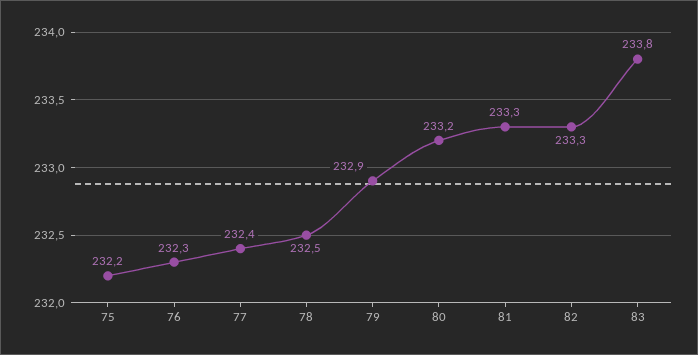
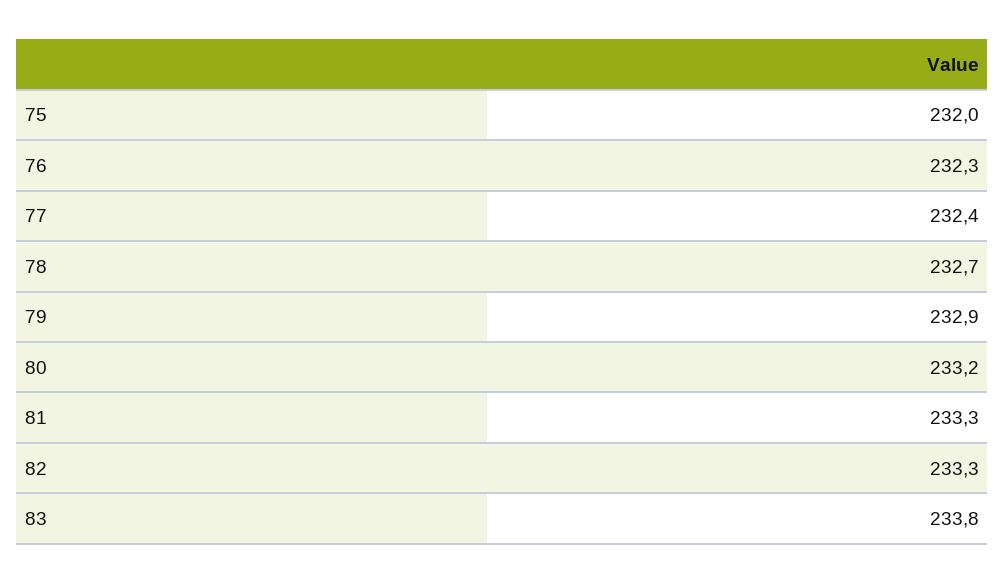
75: 232.2 -> 232
78: 232.5 -> 232.7

